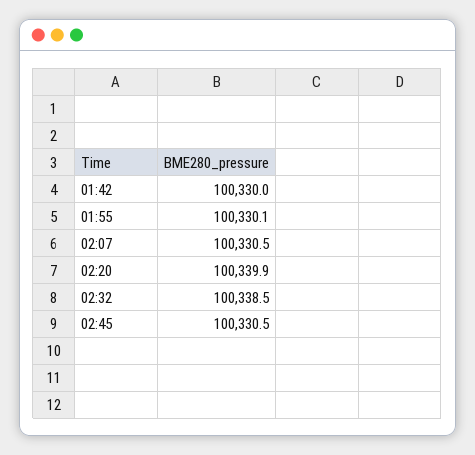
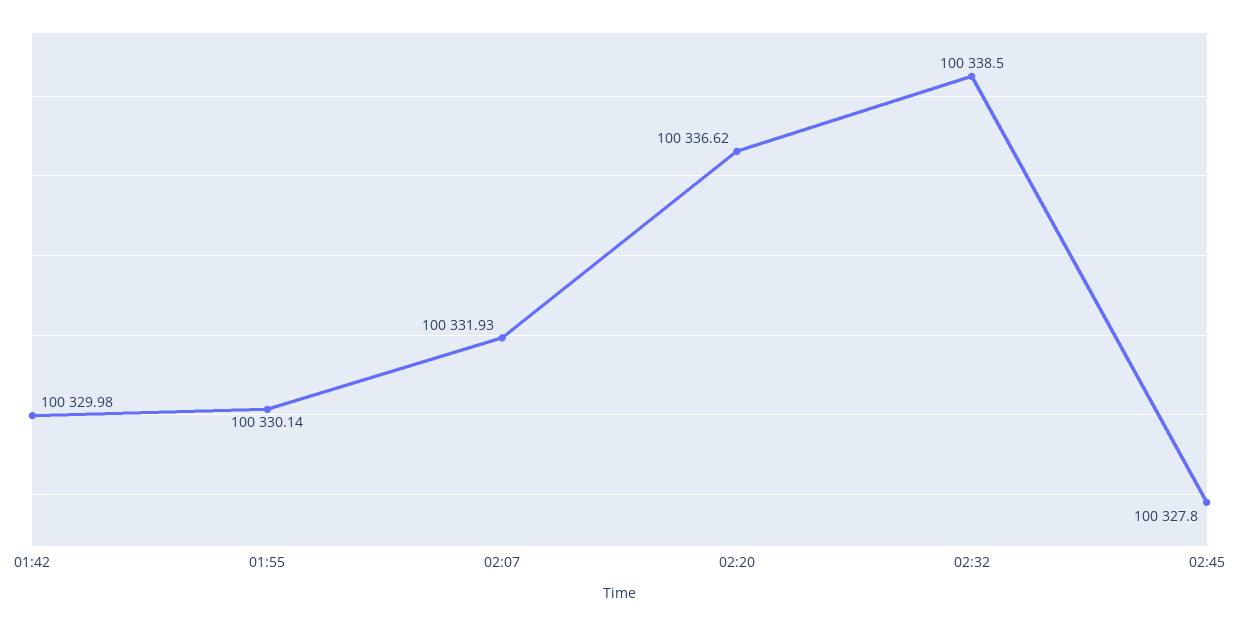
02:07: 100330.5 -> 100331.93
02:20: 100339.9 -> 100336.62
02:45: 100330.5 -> 100327.8

